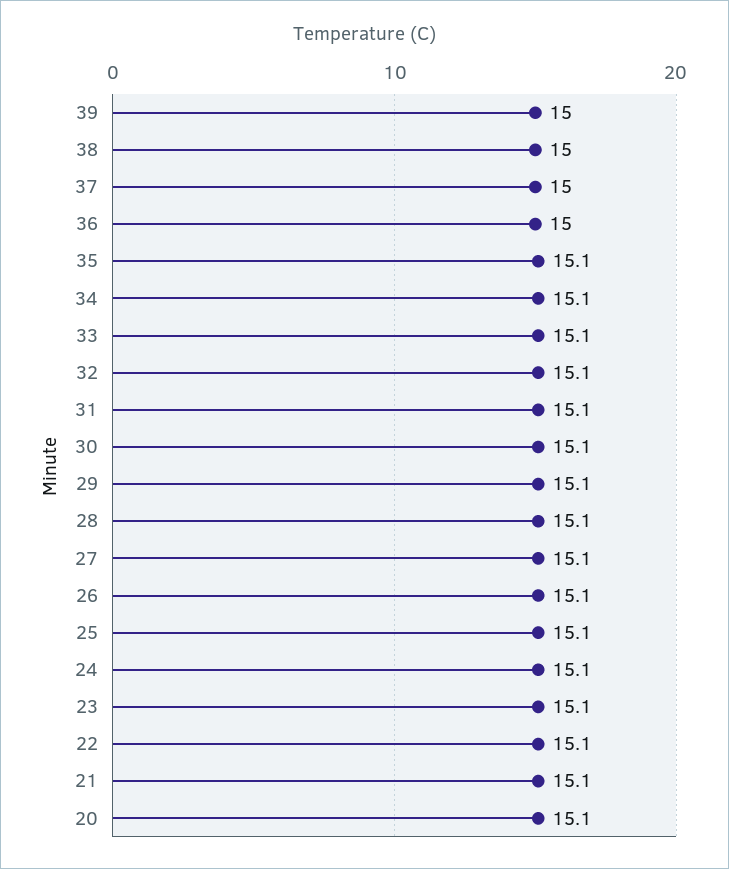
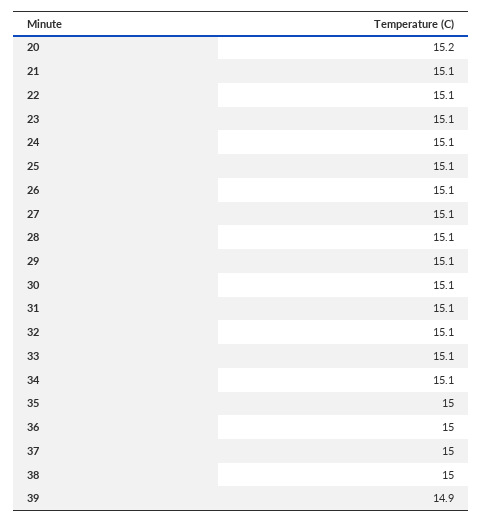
39: 15 -> 14.9
35: 15.1 -> 15
20: 15.1 -> 15.2

